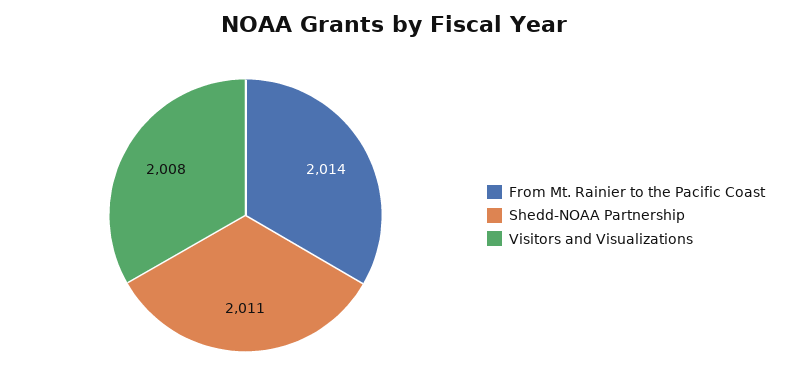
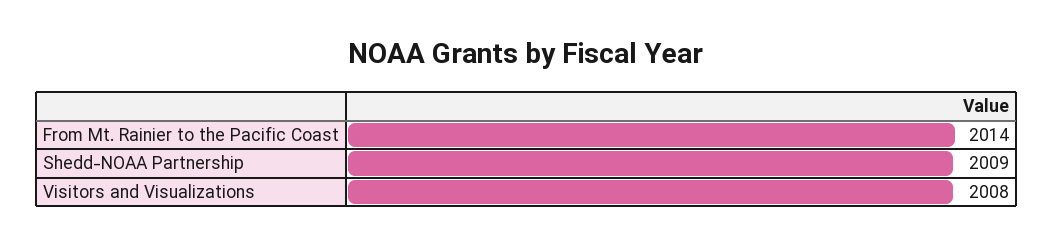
Shedd-NOAA Partnership: 2011 -> 2009

